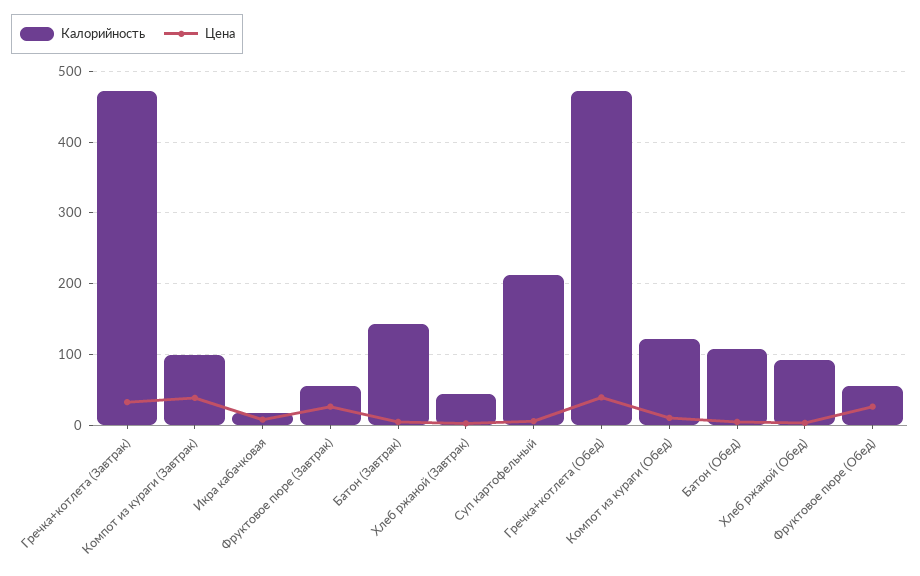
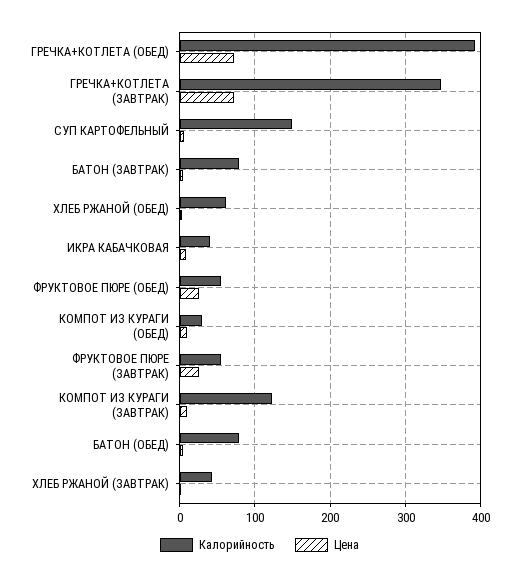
Калорийность, Гречка+котлета (Завтрак): 470 -> 350
Цена, Гречка+котлета (Завтрак): 30 -> 70
Калорийность, Компот из кураги (Завтрак): 100 -> 120
Цена, Компот из кураги (Завтрак): 40 -> 10
Калорийность, Икра кабачковая: 20 -> 40
Калорийность, Батон (Завтрак): 140 -> 80
Калорийность, Суп картофельный: 210 -> 150
Калорийность, Гречка+котлета (Обед): 470 -> 390
Цена, Гречка+котлета (Обед): 40 -> 70
Калорийность, Компот из кураги (Обед): 120 -> 30
Калорийность, Батон (Обед): 110 -> 80
Калорийность, Хлеб ржаной (Обед): 90 -> 60

